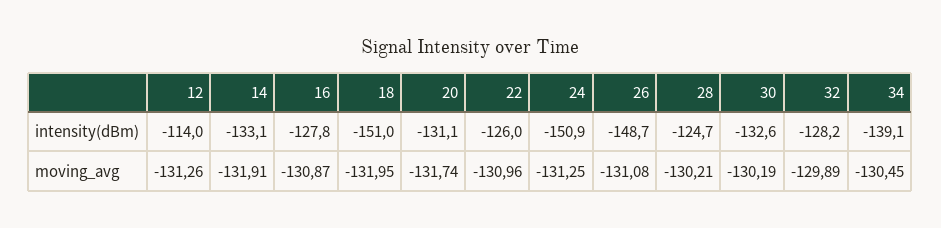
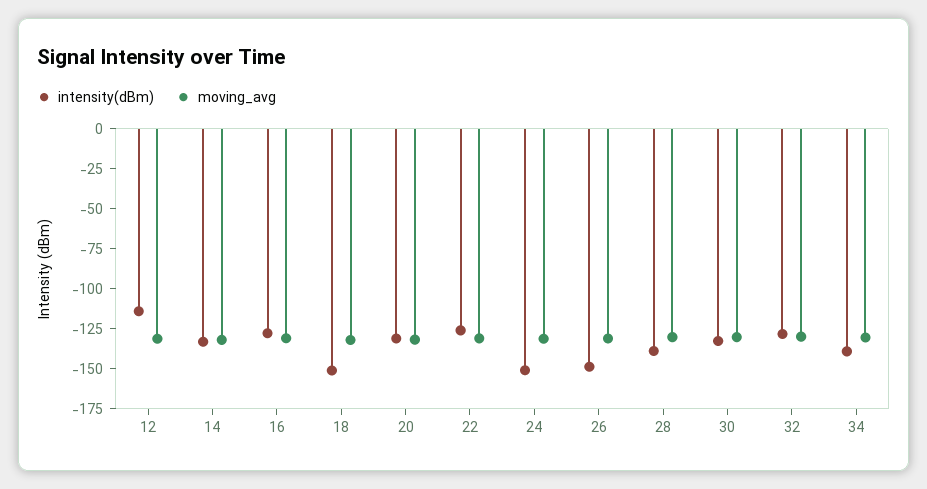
intensity(dBm), 28: -124.7 -> -140

